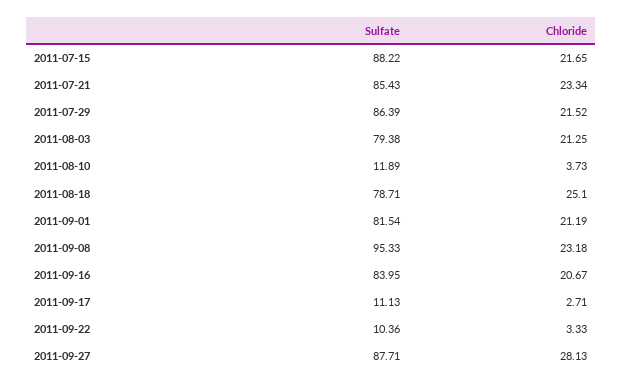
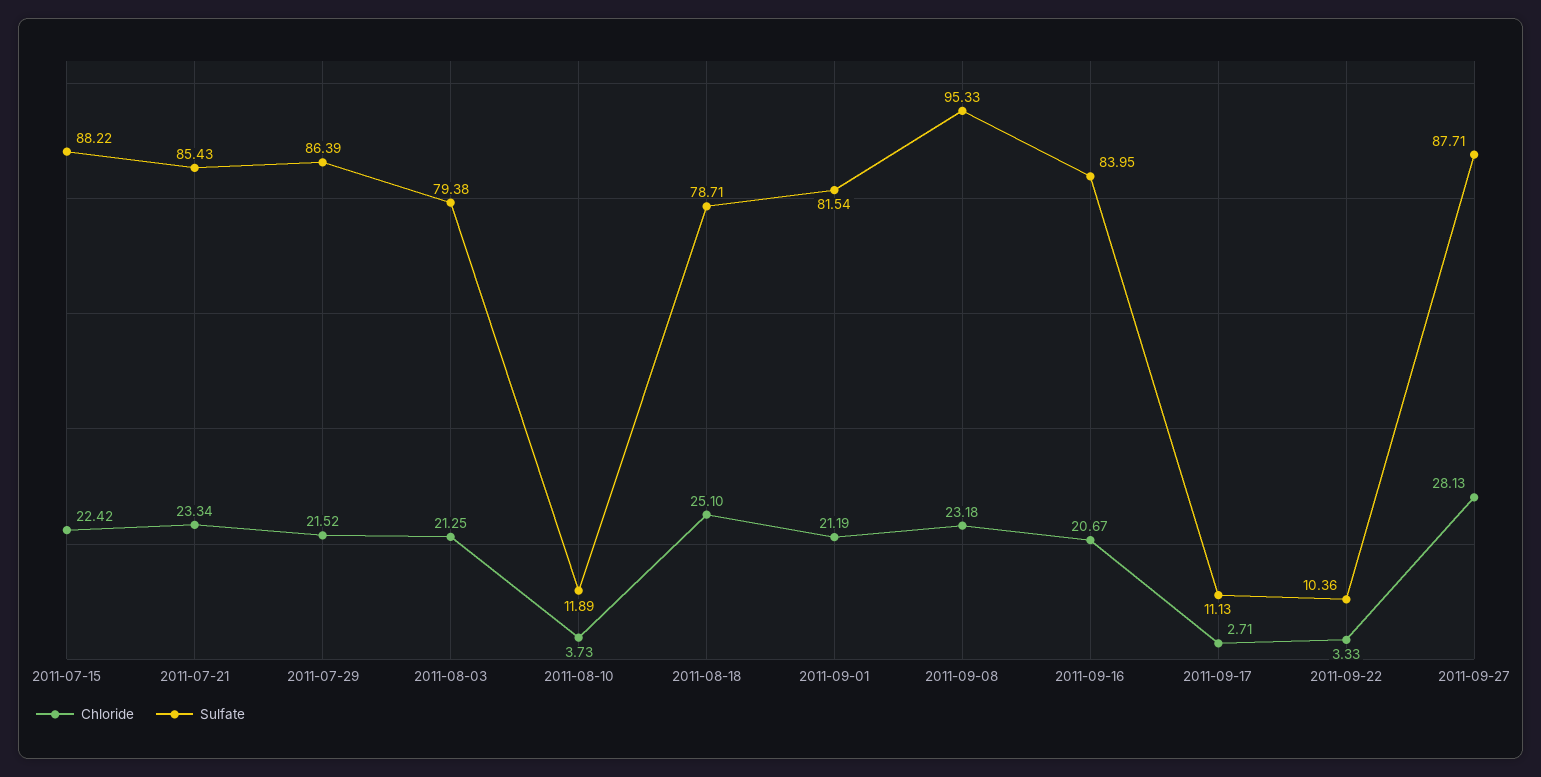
Chloride, 2011-07-15: 21.65 -> 22.42

